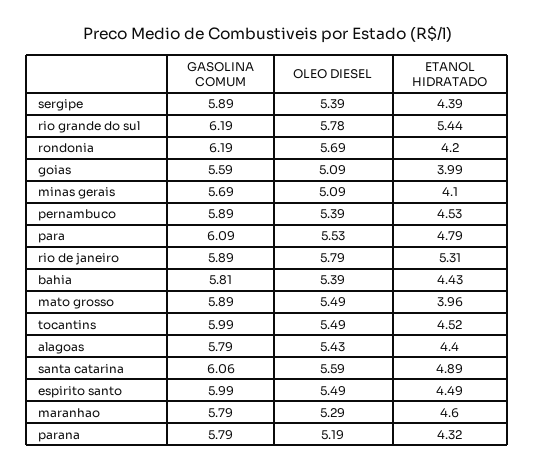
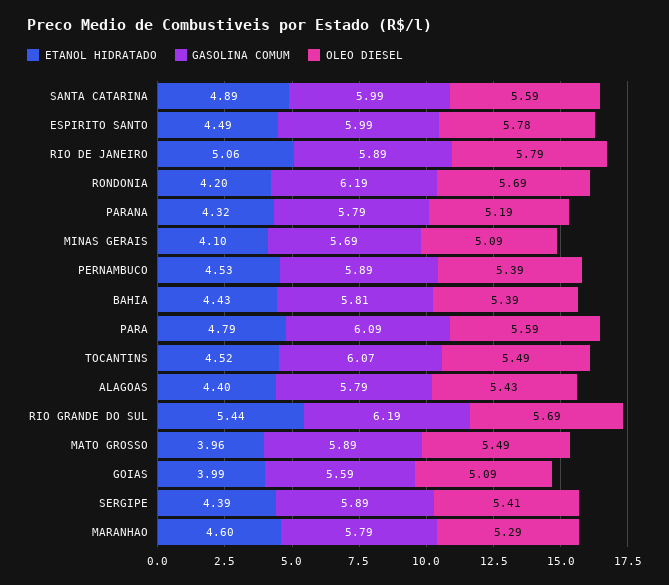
OLEO DIESEL, sergipe: 5.39 -> 5.41
OLEO DIESEL, rio grande do sul: 5.78 -> 5.69
OLEO DIESEL, para: 5.53 -> 5.59
ETANOL HIDRATADO, rio de janeiro: 5.31 -> 5.06
GASOLINA COMUM, tocantins: 5.99 -> 6.07
GASOLINA COMUM, santa catarina: 6.06 -> 5.99
OLEO DIESEL, espirito santo: 5.49 -> 5.78

